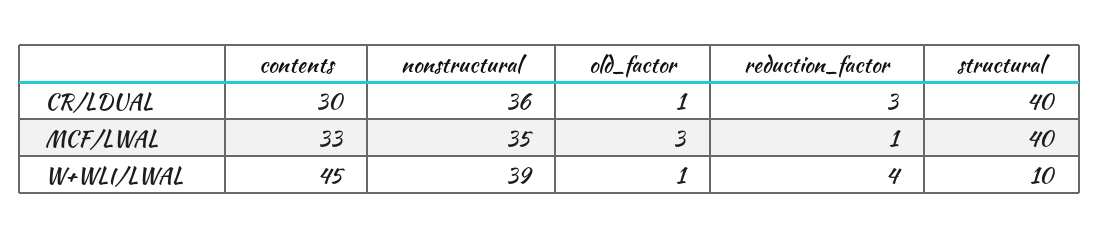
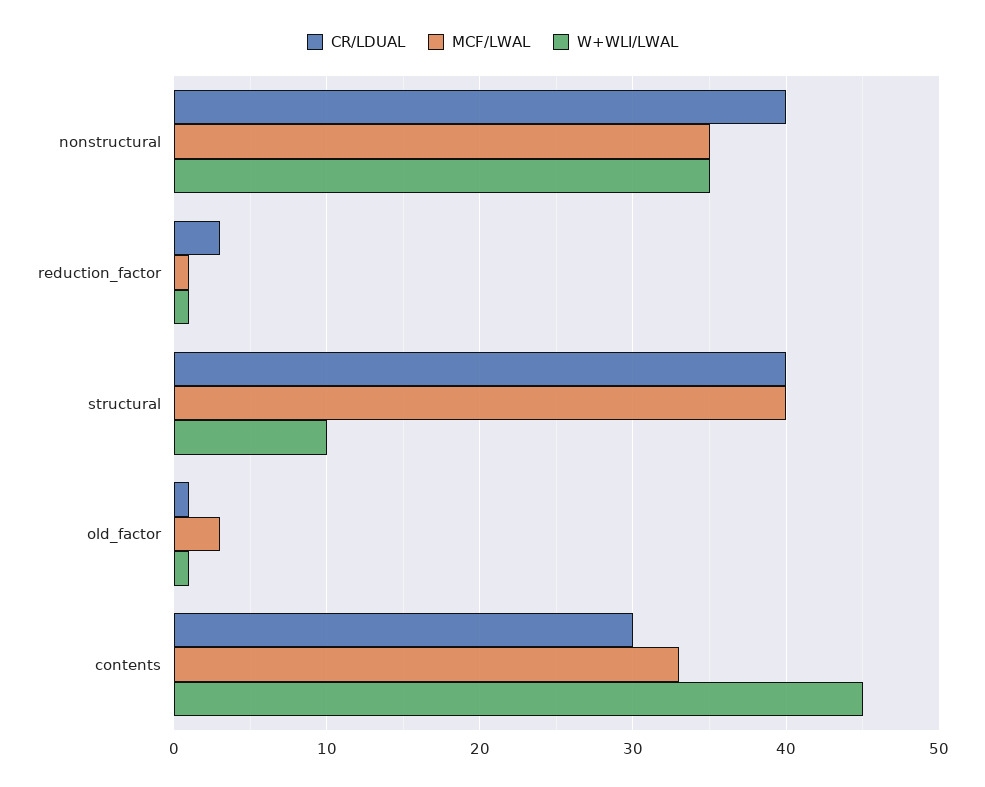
CR/LDUAL, nonstructural: 36 -> 40
W+WLI/LWAL, nonstructural: 39 -> 35
W+WLI/LWAL, reduction_factor: 4 -> 1

